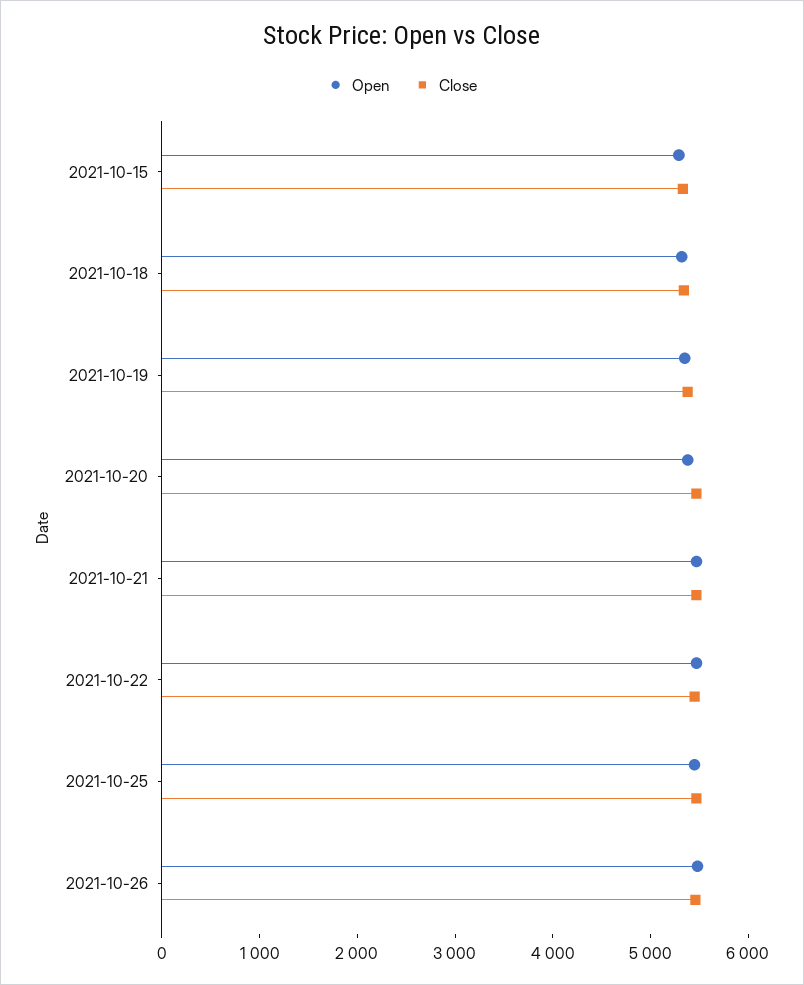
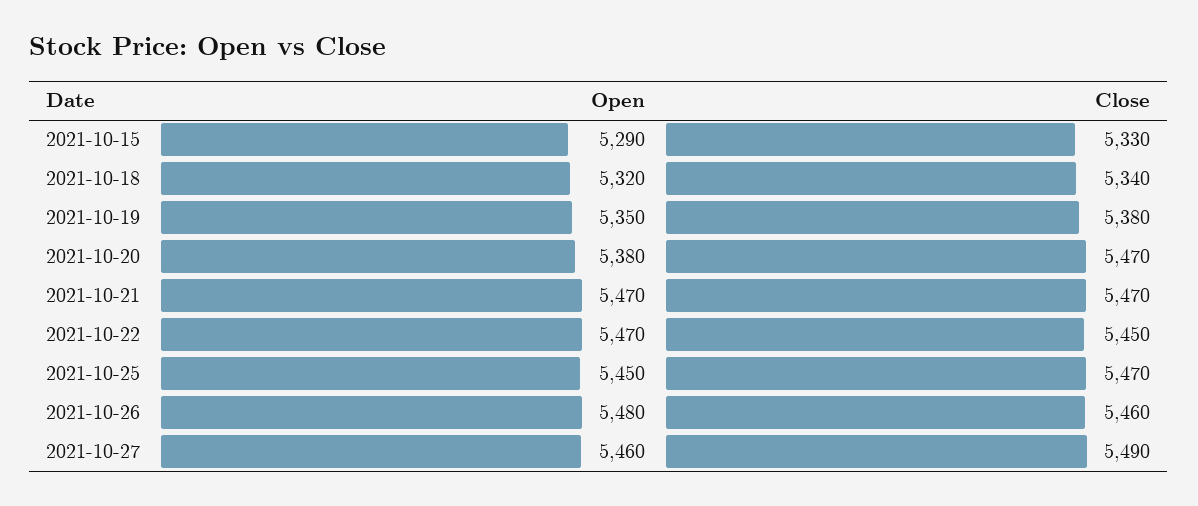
Open, 2021-10-27: none -> 5460
Close, 2021-10-27: none -> 5490

